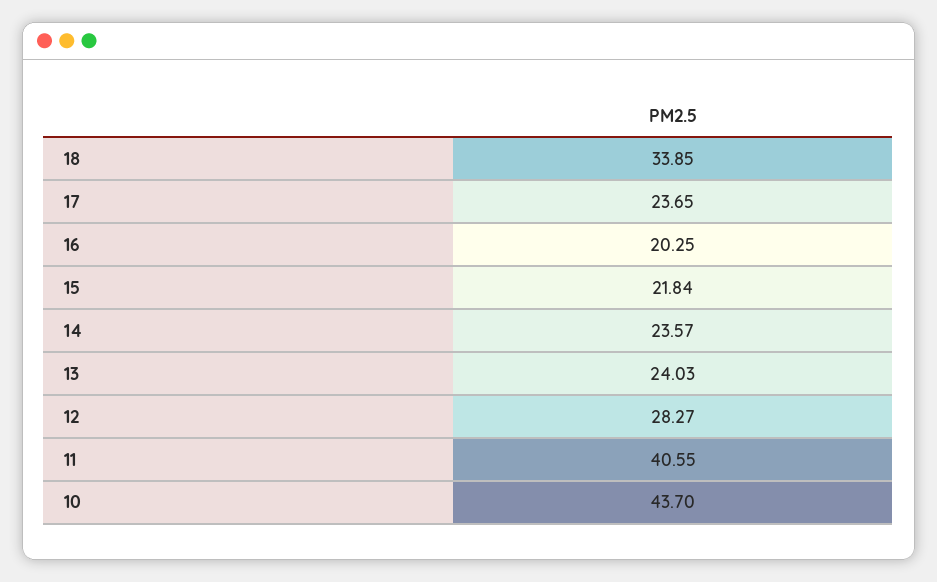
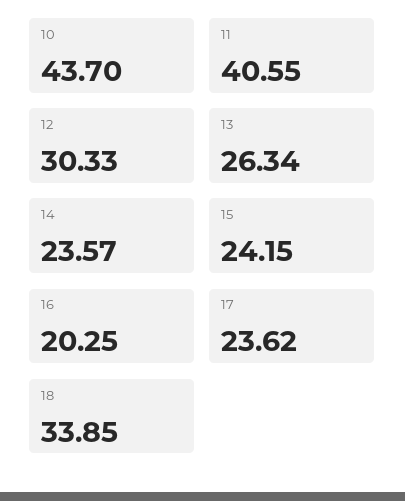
17: 23.65 -> 23.62
15: 21.84 -> 24.15
13: 24.03 -> 26.34
12: 28.27 -> 30.33

